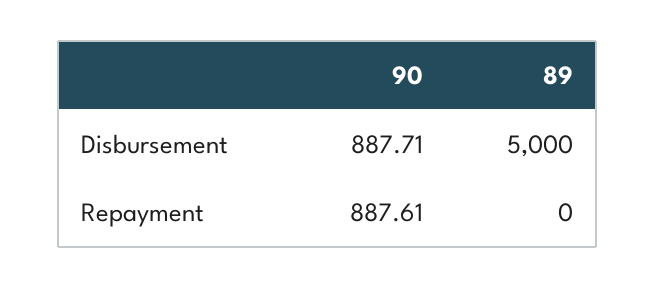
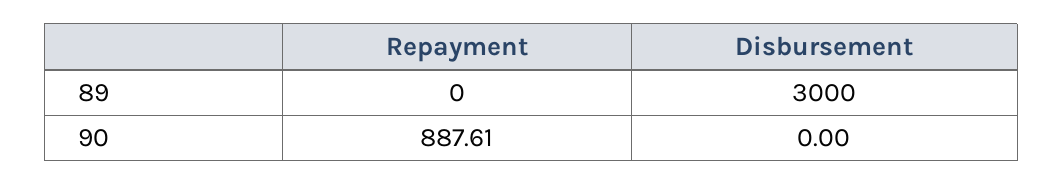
90, Disbursement: 887.71 -> 0
89, Disbursement: 5000 -> 3000

